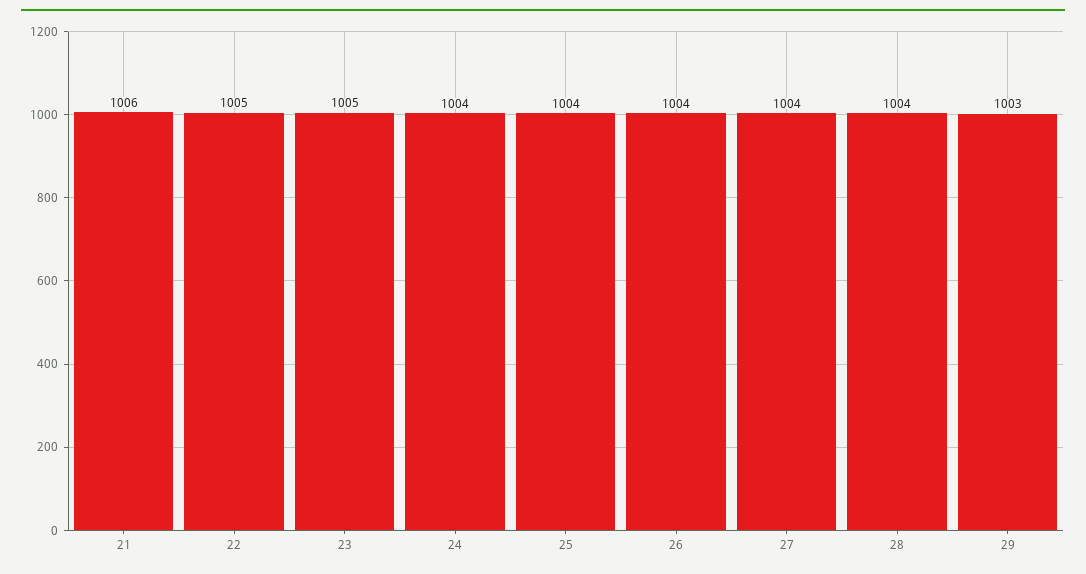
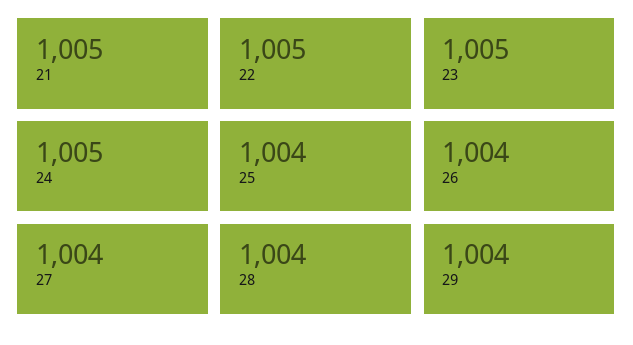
21: 1006 -> 1005
24: 1004 -> 1005
29: 1003 -> 1004

